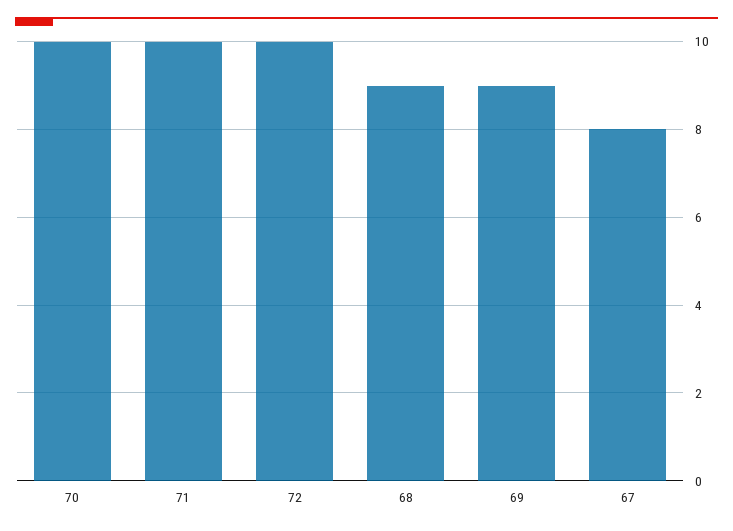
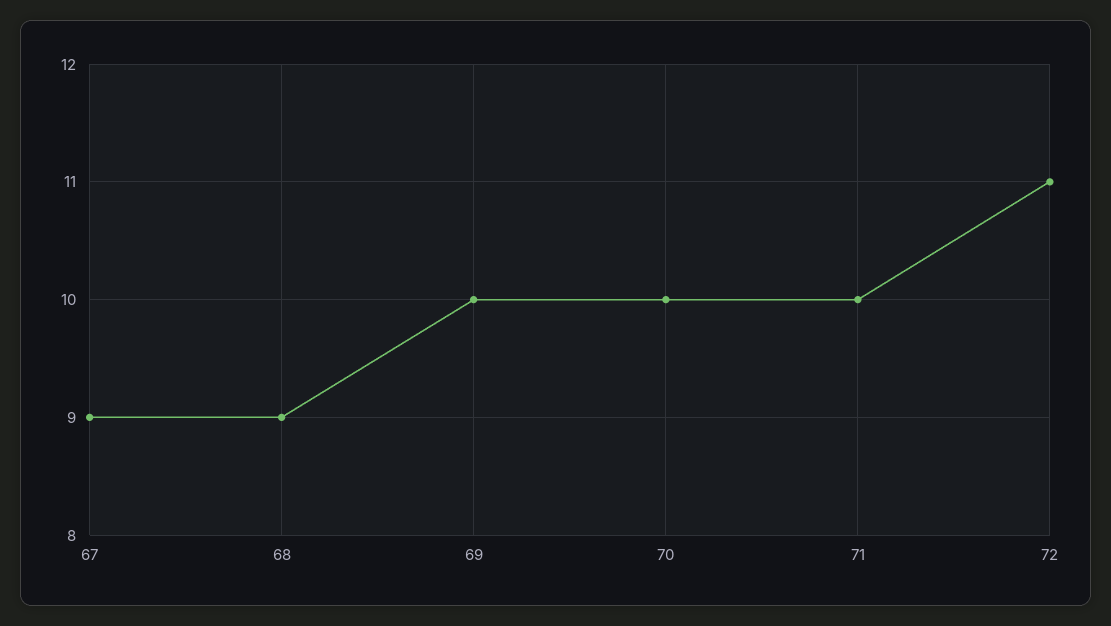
72: 10 -> 11
69: 9 -> 10
67: 8 -> 9

